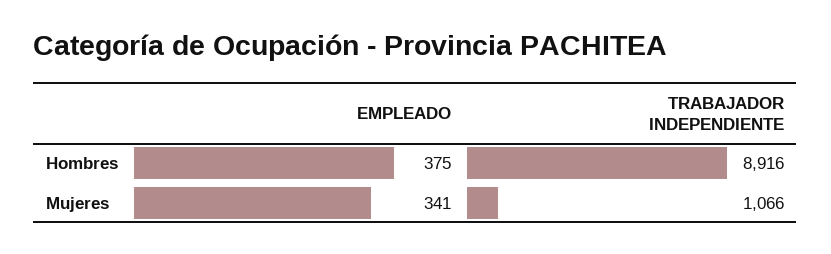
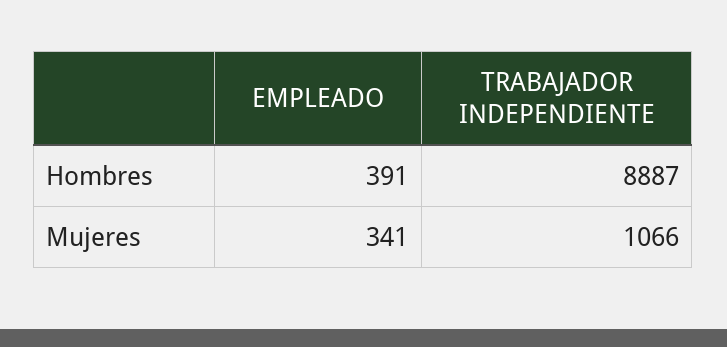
EMPLEADO, Hombres: 375 -> 391
TRABAJADOR INDEPENDIENTE, Hombres: 8916 -> 8887

